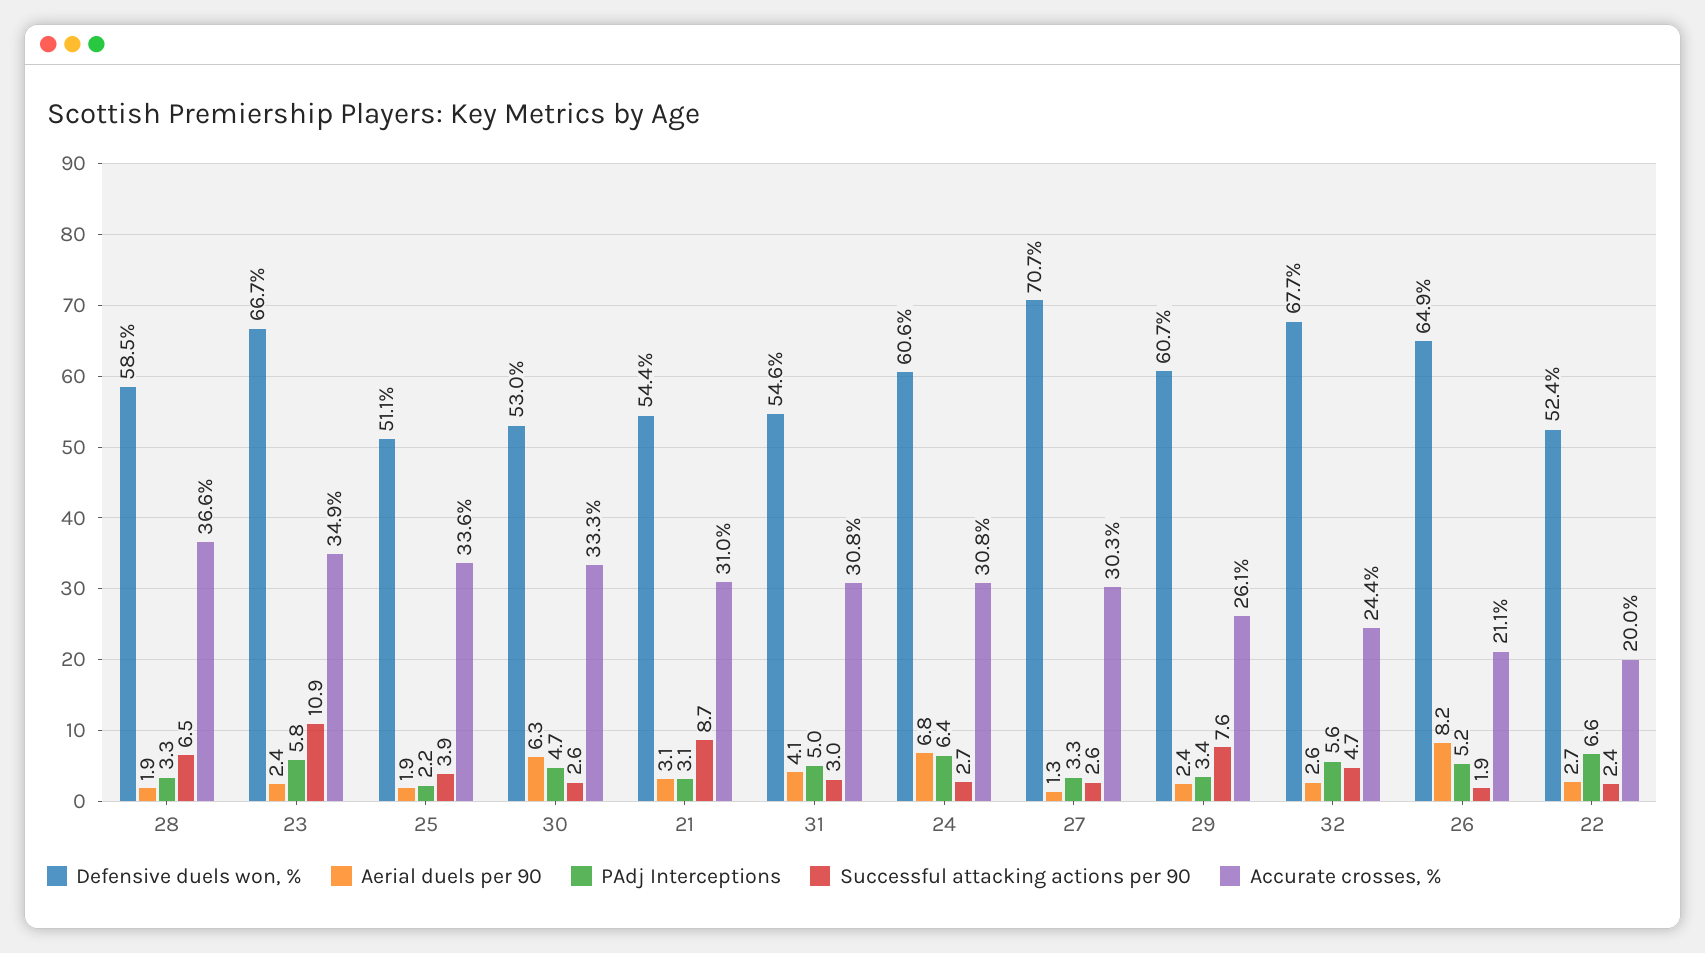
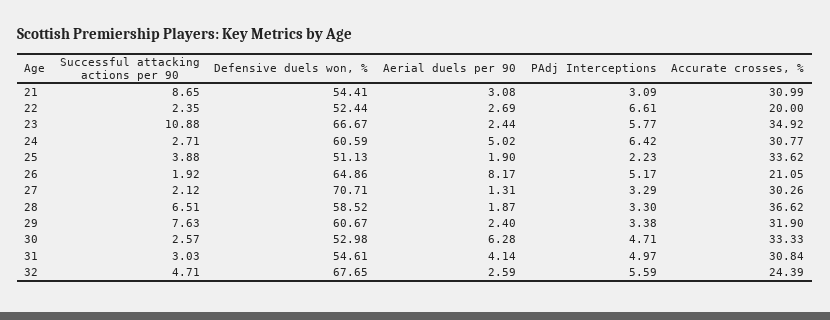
Aerial duels per 90, 24: 6.8 -> 5.02
Successful attacking actions per 90, 27: 2.6 -> 2.12
Accurate crosses, %, 29: 26.1 -> 31.9

